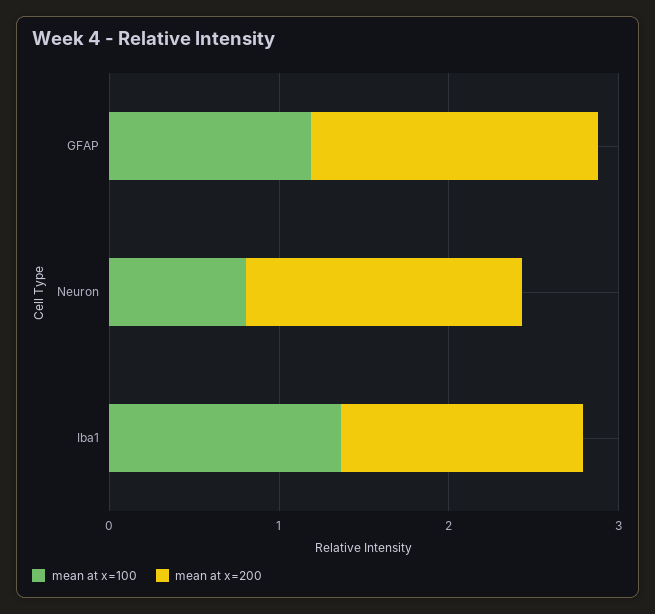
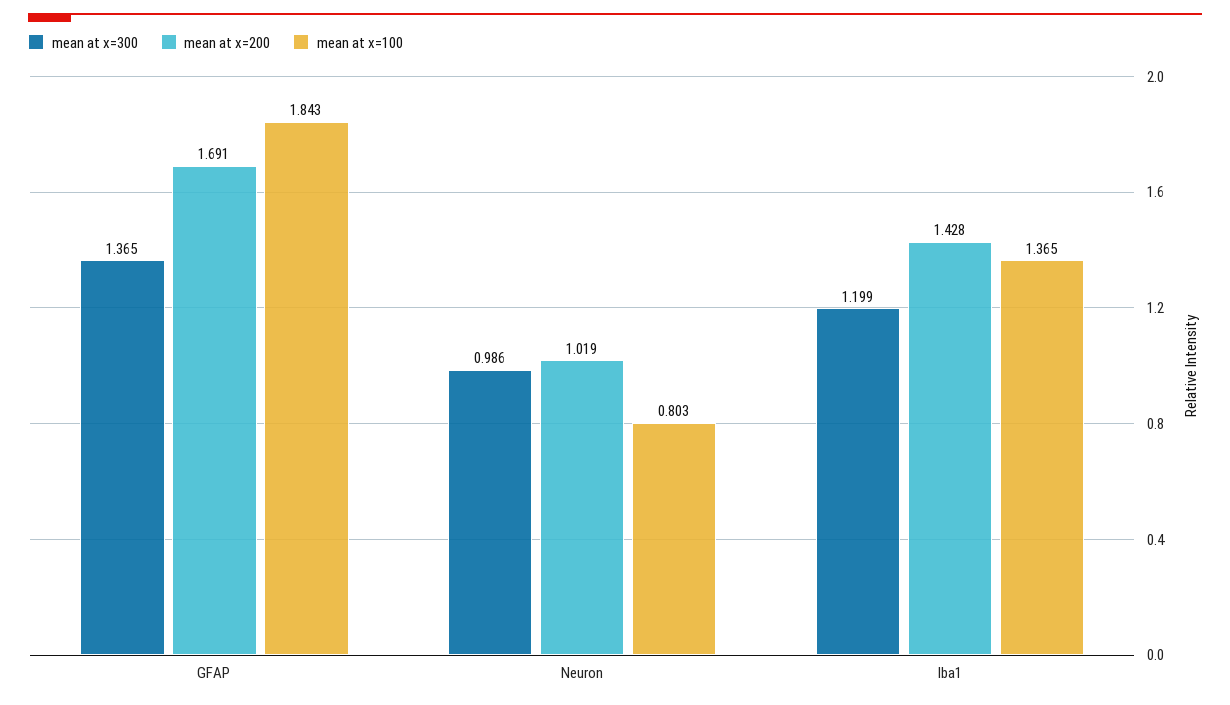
mean at x=100, GFAP: 1.2 -> 1.843
mean at x=200, Neuron: 1.6 -> 1.019
mean at x=300, GFAP: none -> 1.365
mean at x=300, Neuron: none -> 0.986
mean at x=300, Iba1: none -> 1.199

